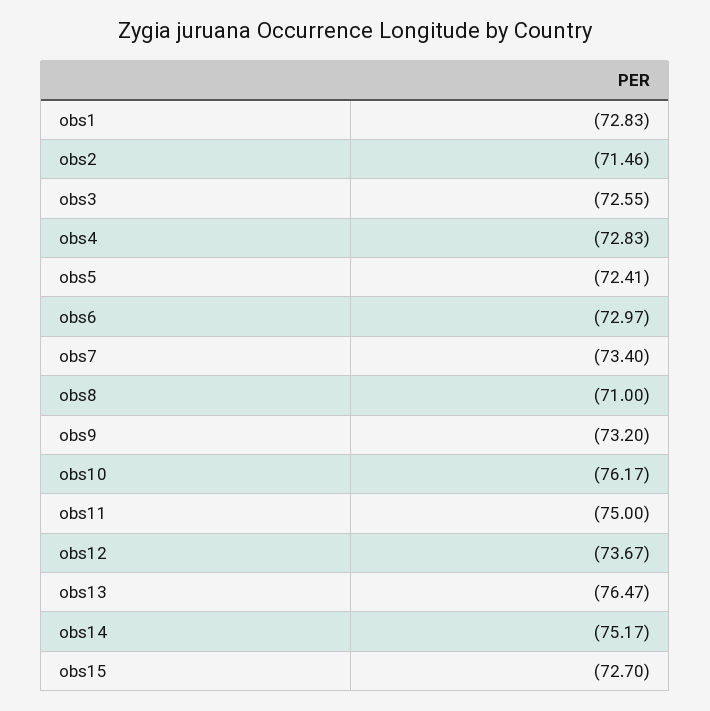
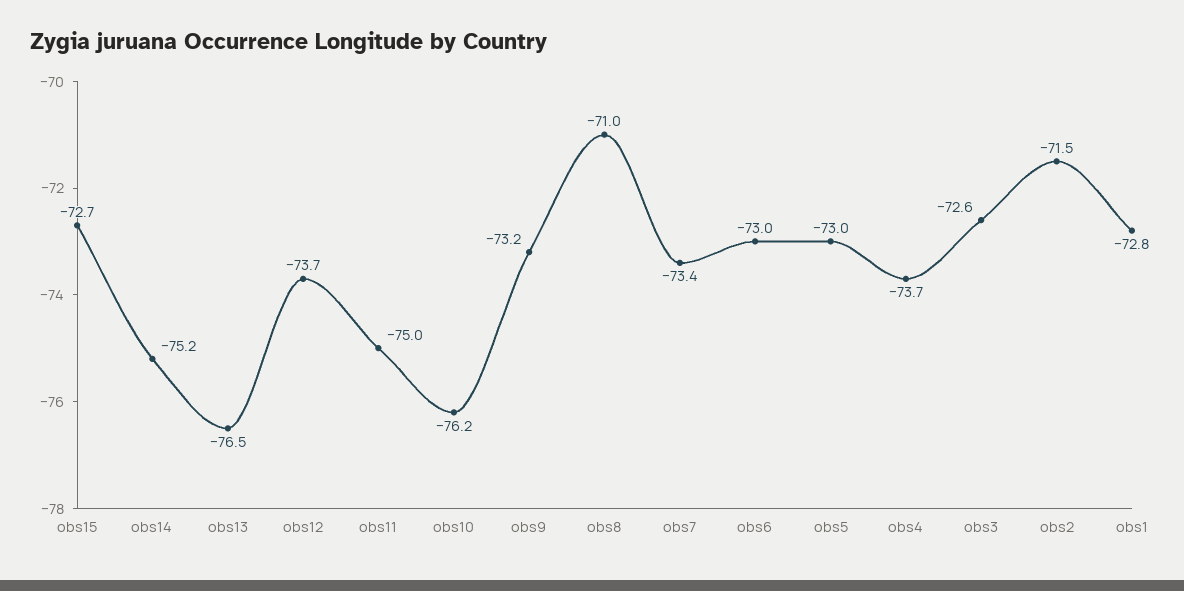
obs4: -72.83 -> -73.7
obs5: -72.41 -> -73

